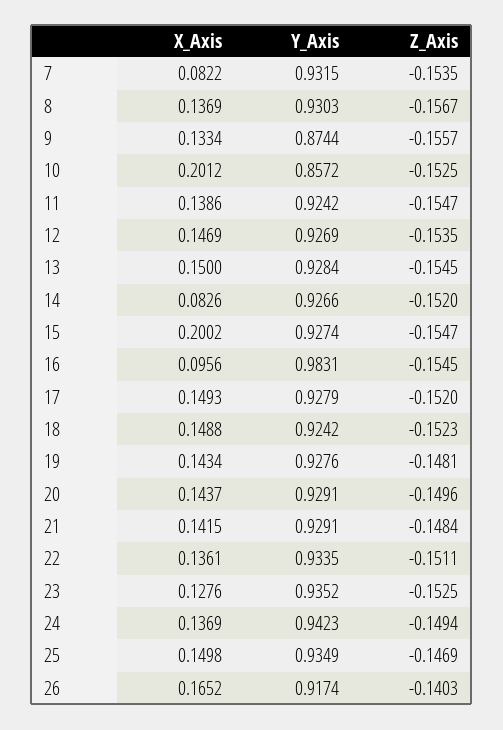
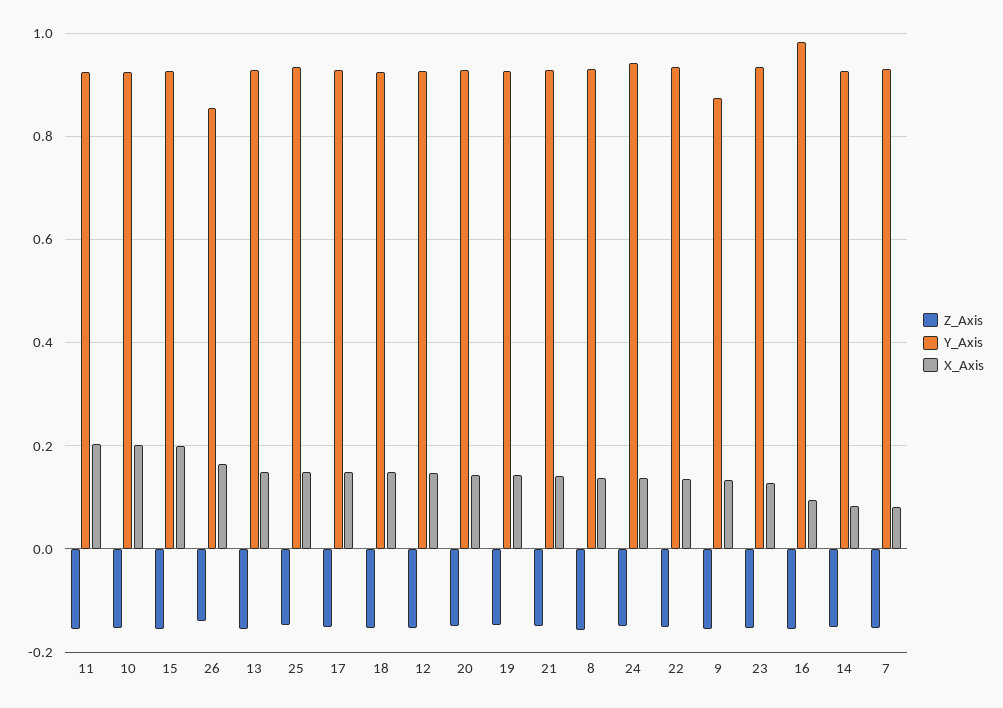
Y_Axis, 10: 0.8572 -> 0.92
X_Axis, 11: 0.1386 -> 0.2
Y_Axis, 26: 0.9174 -> 0.86

